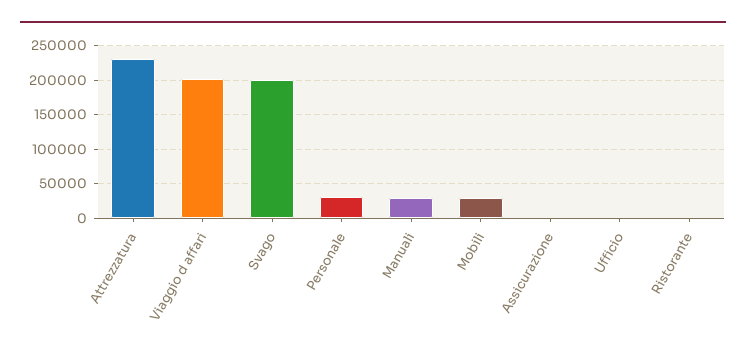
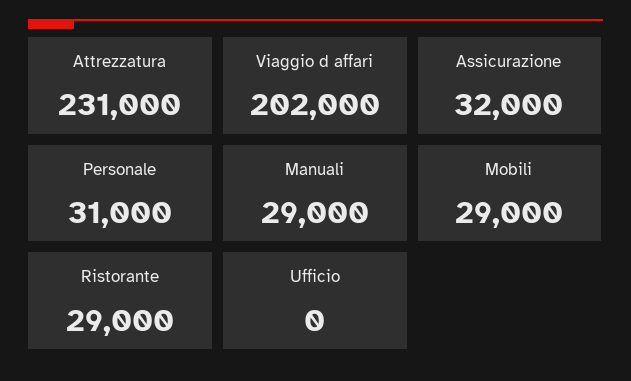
Svago: 200000 -> none
Assicurazione: 0 -> 32000
Ristorante: 0 -> 29000

